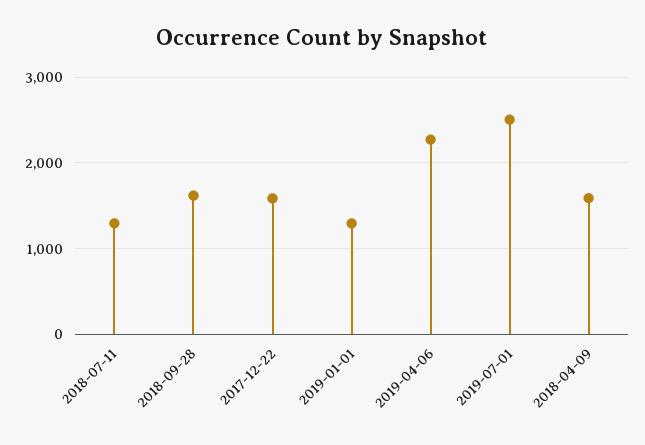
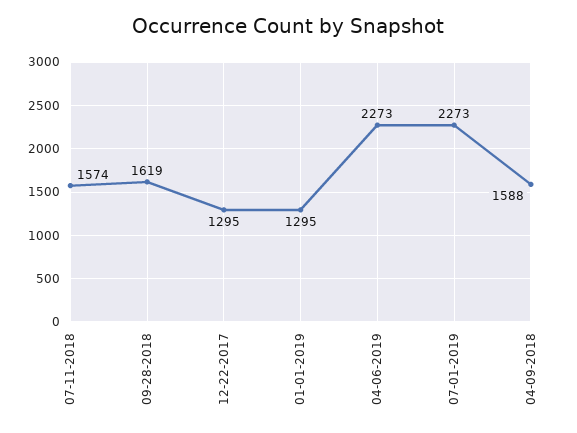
2018-07-11: 1300 -> 1574
2017-12-22: 1600 -> 1295
2019-07-01: 2500 -> 2273

